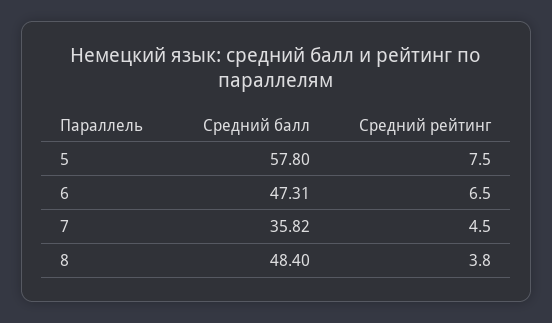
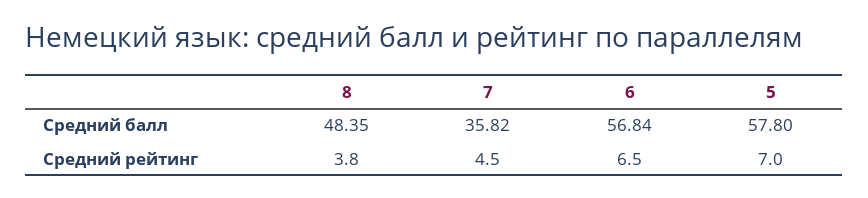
Средний рейтинг, 5: 7.5 -> 7
Средний балл, 6: 47.31 -> 56.84
Средний балл, 8: 48.4 -> 48.35

